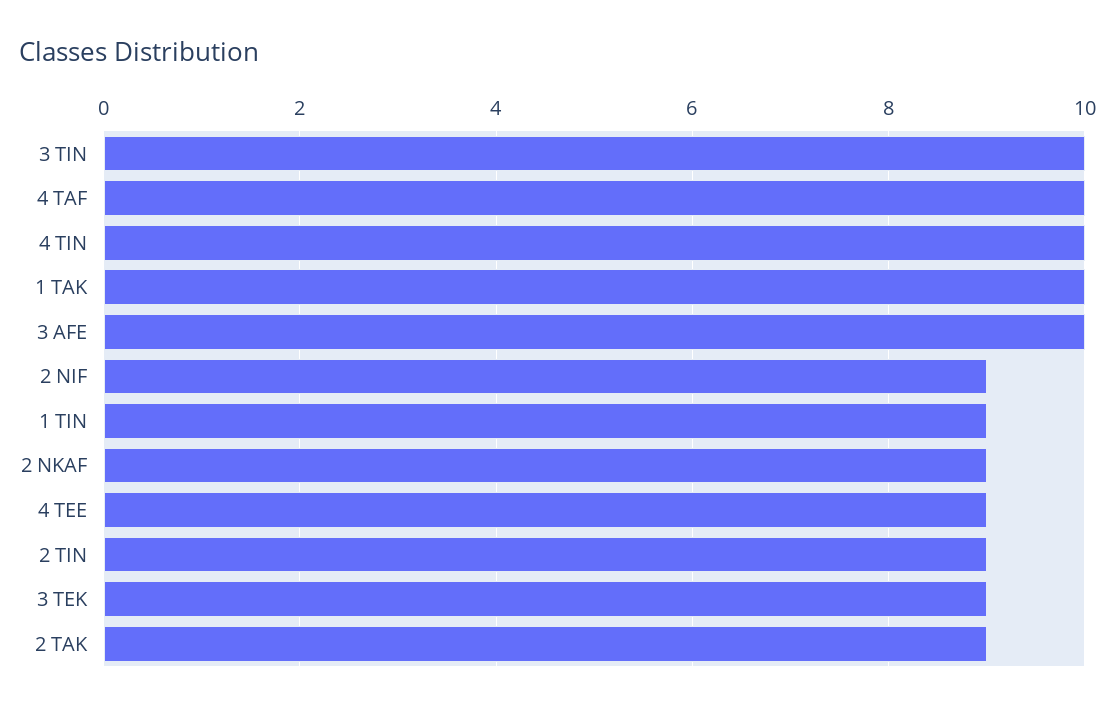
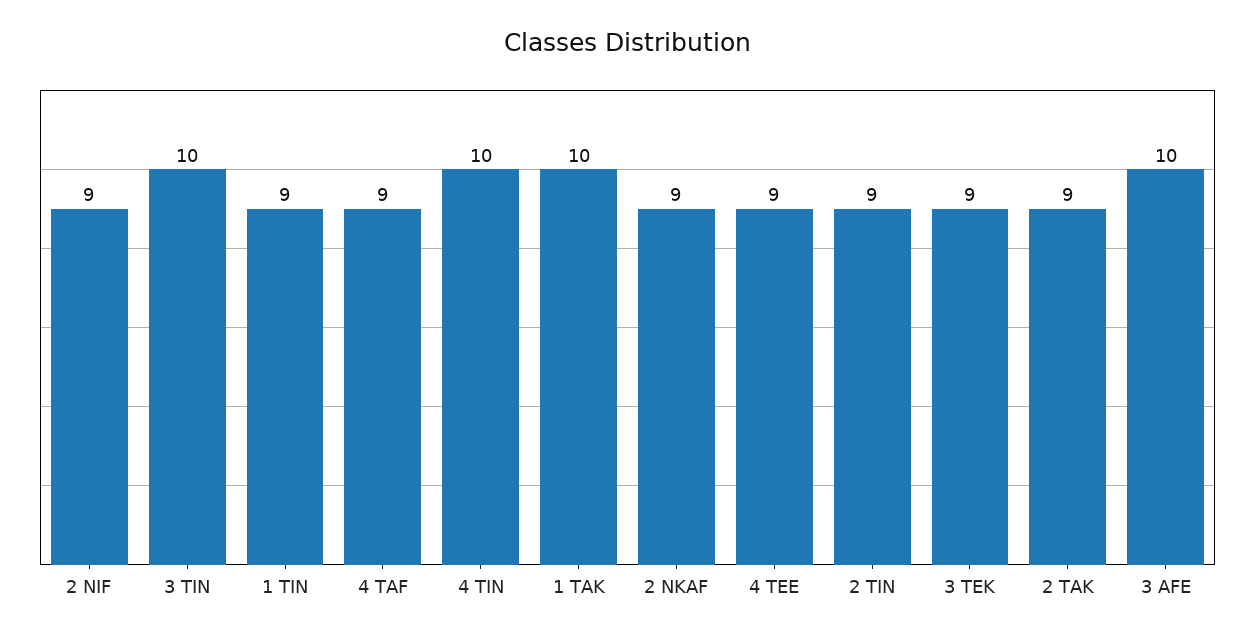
4 TAF: 10 -> 9

